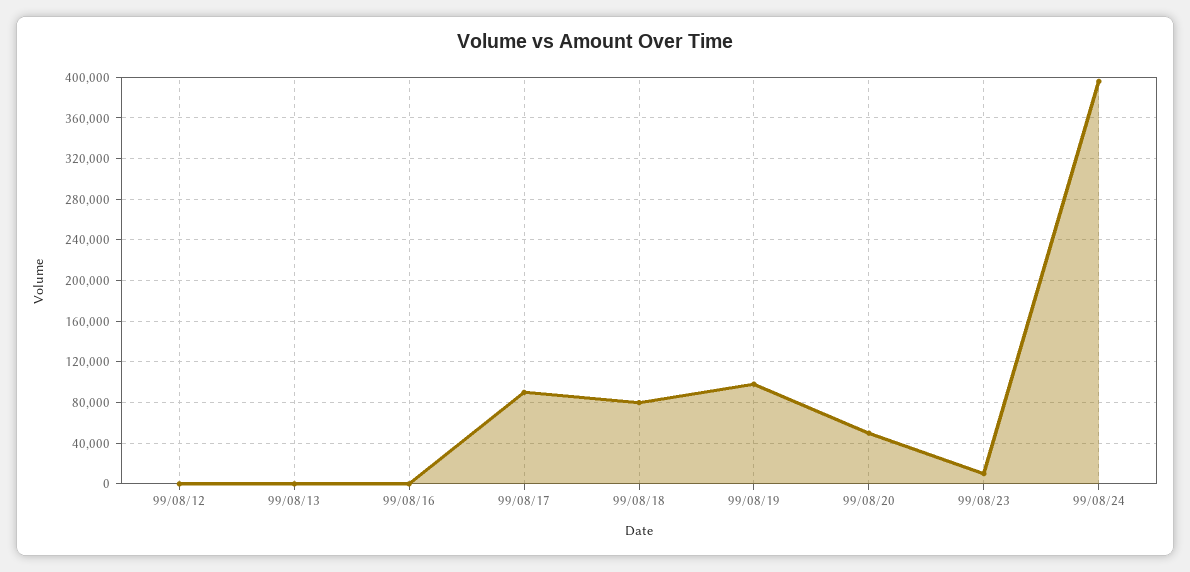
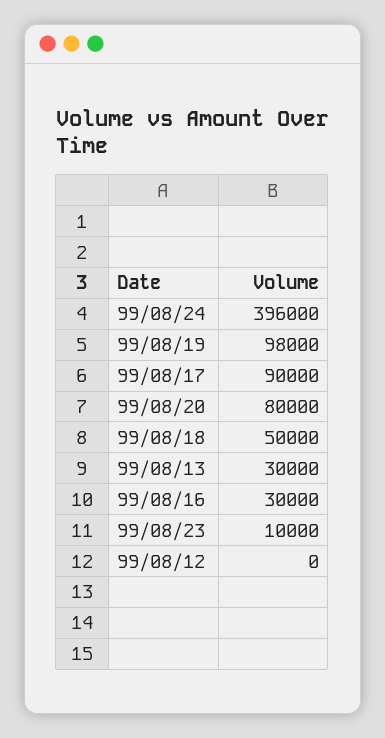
99/08/13: 0 -> 30000
99/08/16: 0 -> 30000
99/08/18: 80000 -> 50000
99/08/20: 50000 -> 80000

